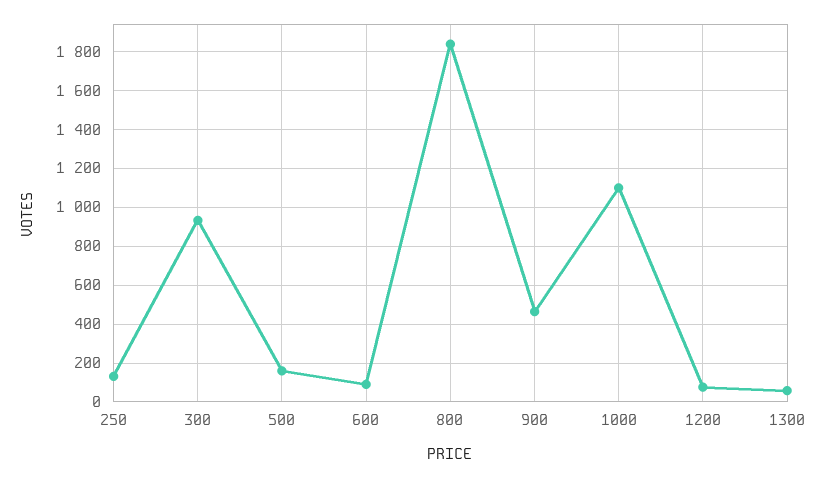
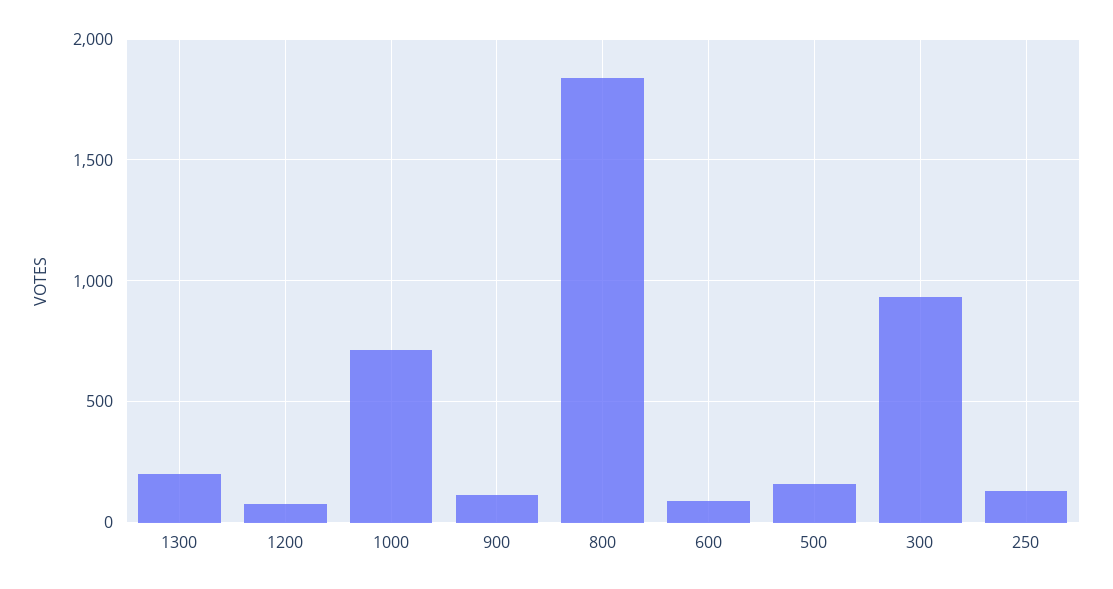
900: 450 -> 100
1000: 1100 -> 700
1300: 50 -> 200

